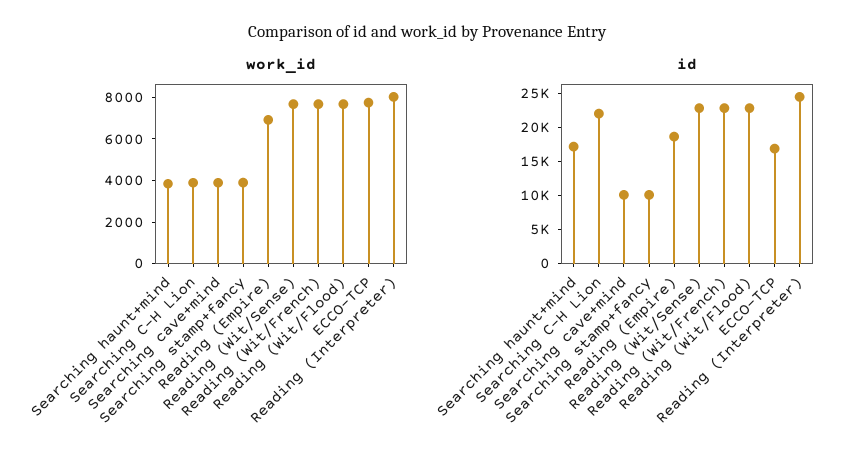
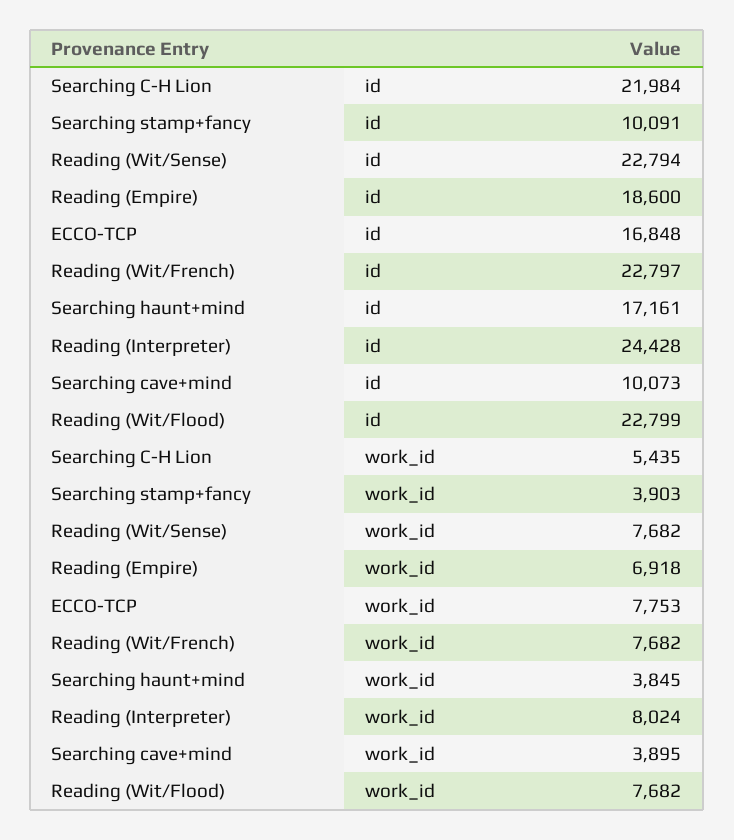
work_id, Searching C-H Lion: 4000 -> 5435

